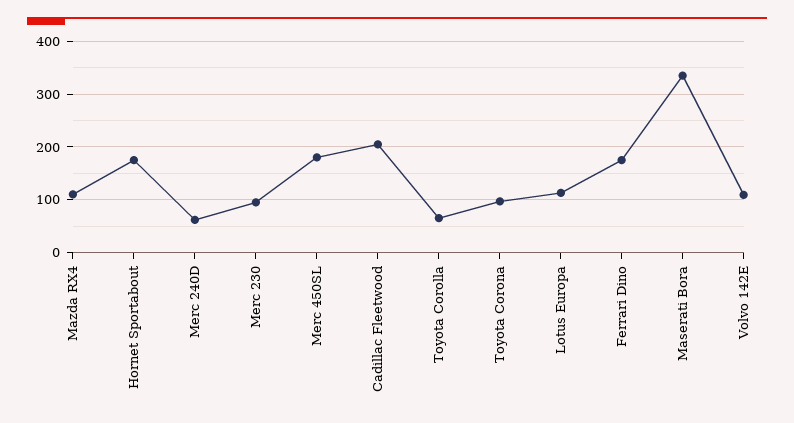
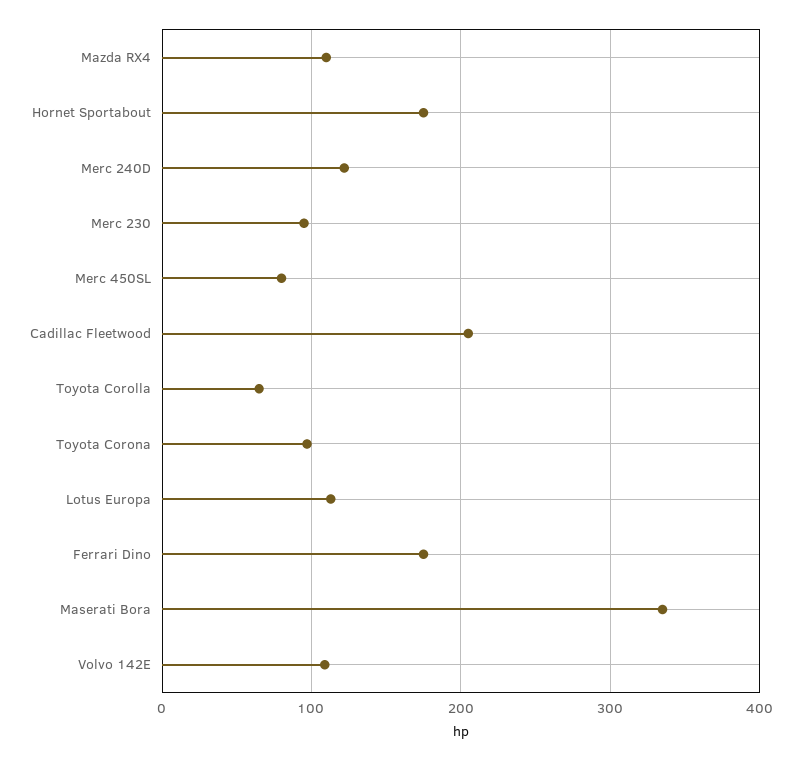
Merc 240D: 60 -> 120
Merc 450SL: 180 -> 80

